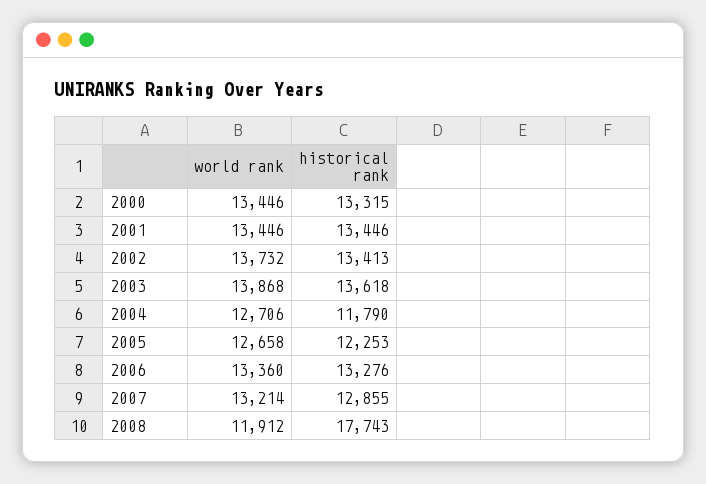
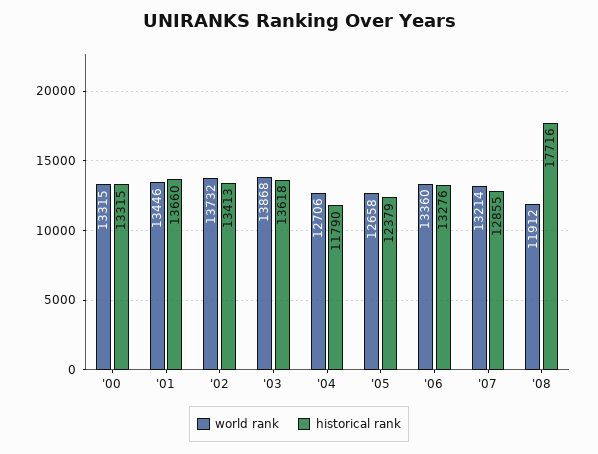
world rank, 2000: 13446 -> 13315
historical rank, 2001: 13446 -> 13660
historical rank, 2005: 12253 -> 12379
historical rank, 2008: 17743 -> 17716

